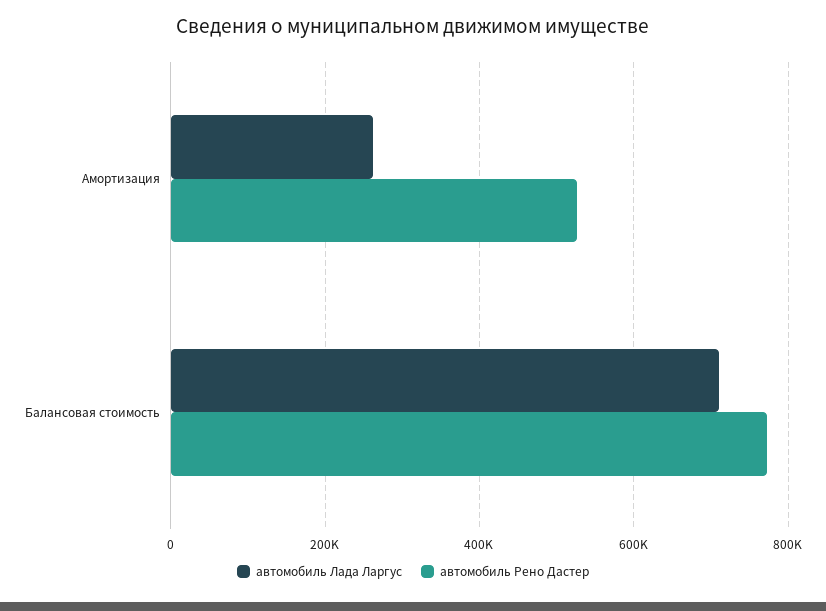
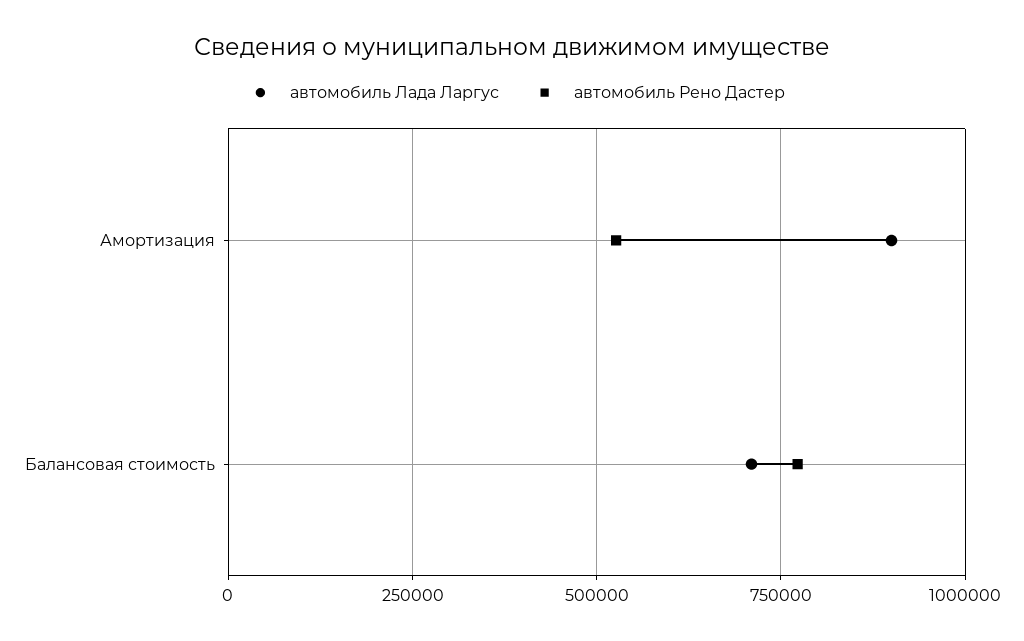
автомобиль Лада Ларгус, Амортизация: 260000 -> 900000

